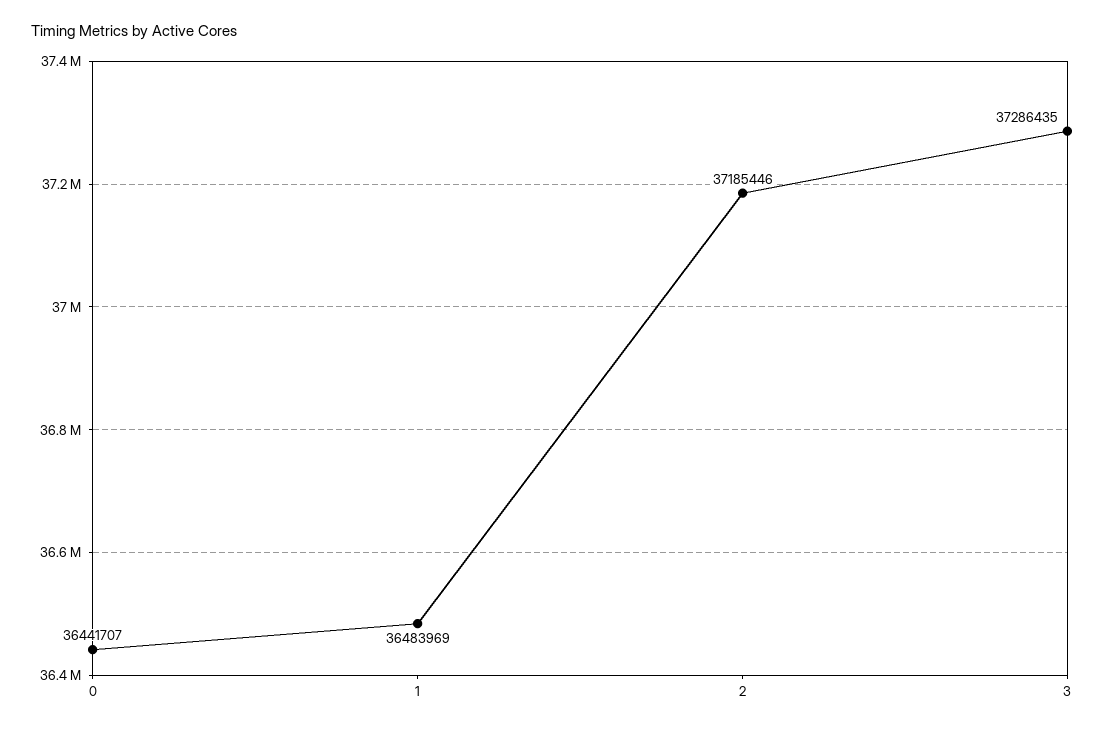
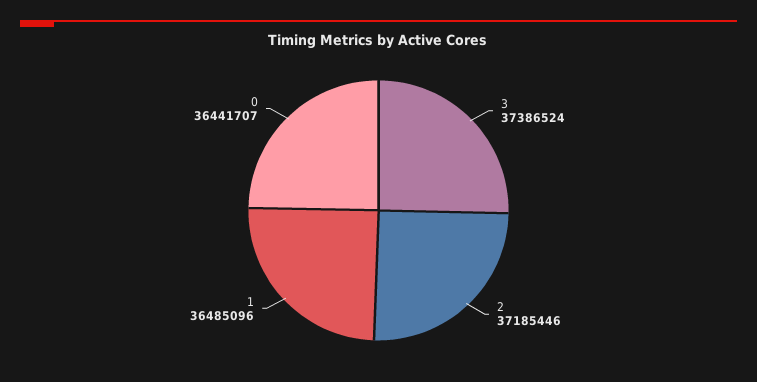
1: 36483969 -> 36485096
3: 37286435 -> 37386524

